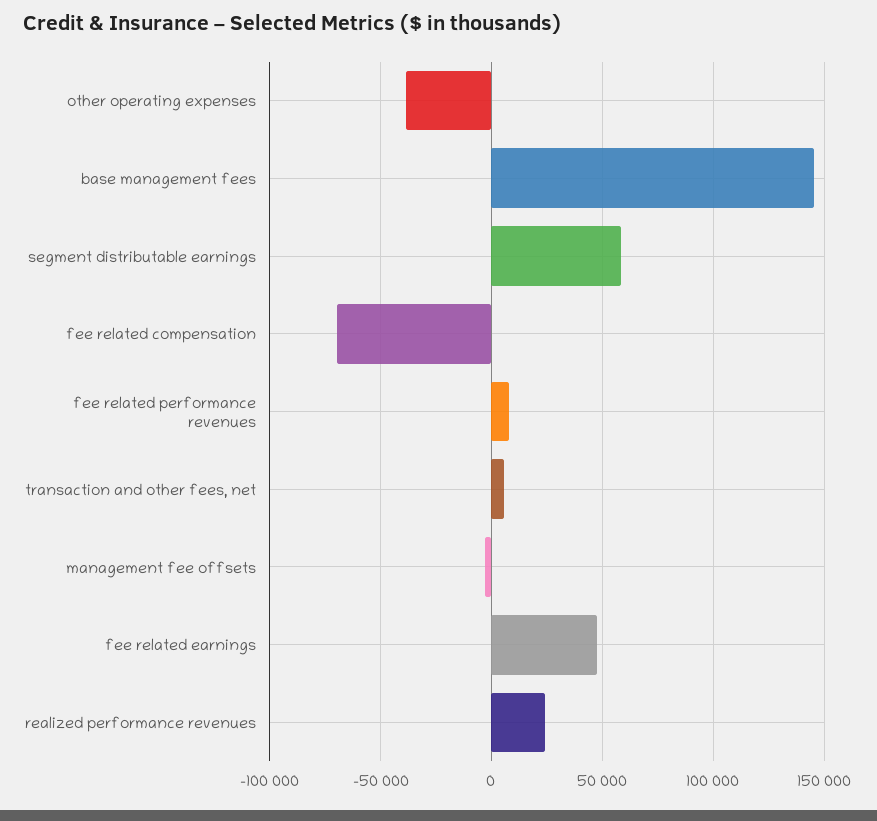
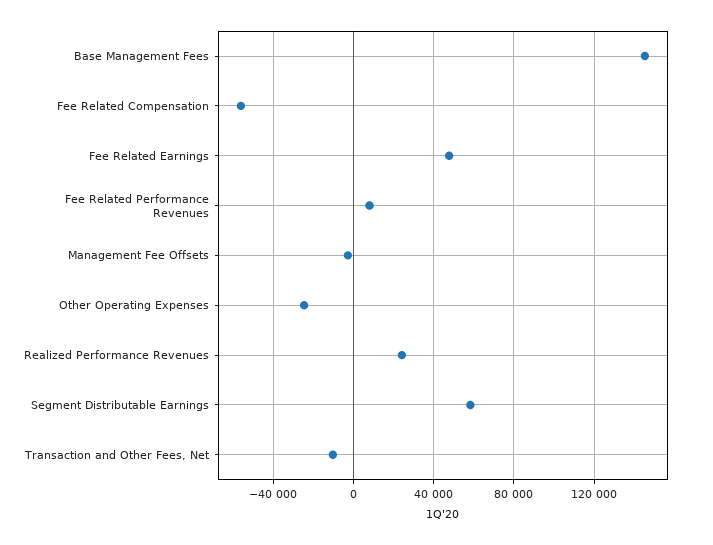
other operating expenses: -40000 -> -25000
fee related compensation: -70000 -> -55000
transaction and other fees, net: 5000 -> -10000

